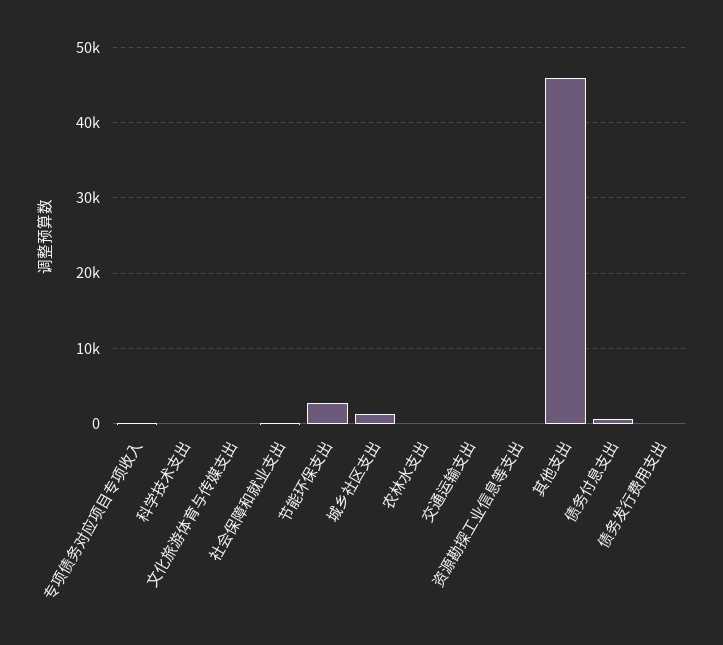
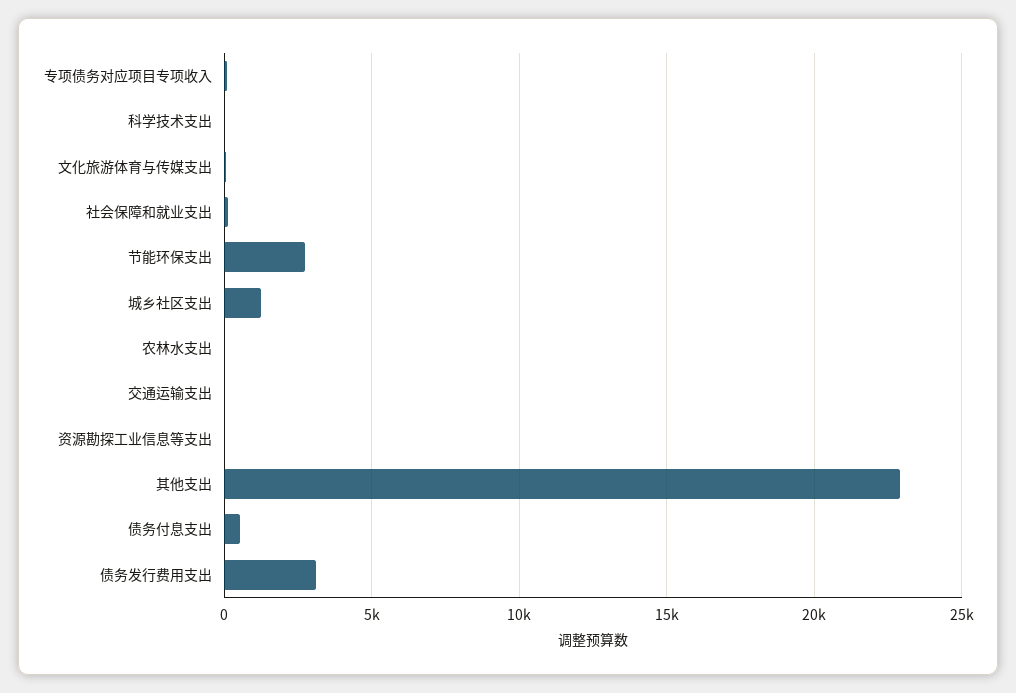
其他支出: 46000 -> 23000
债务发行费用支出: 0 -> 3000

